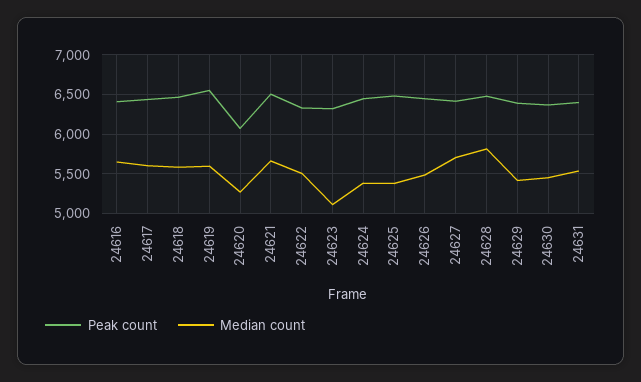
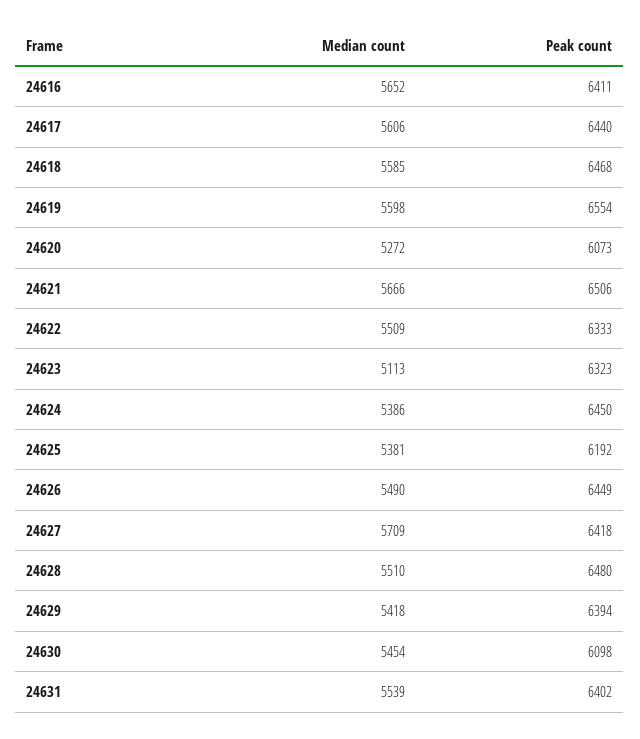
Peak count, 24625: 6500 -> 6192
Median count, 24628: 5800 -> 5510
Peak count, 24630: 6400 -> 6098

